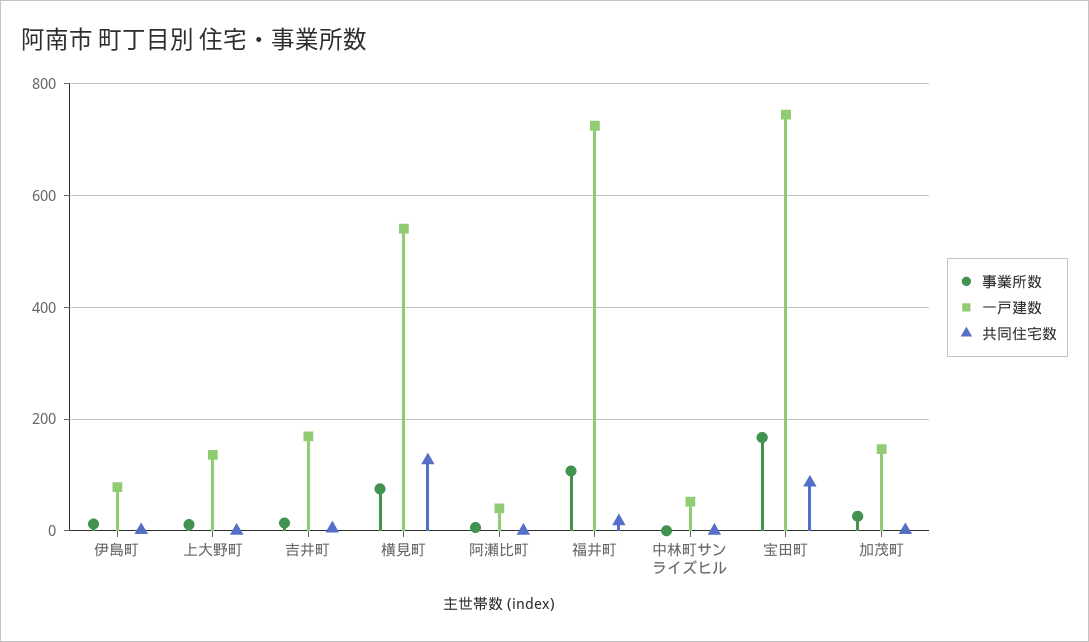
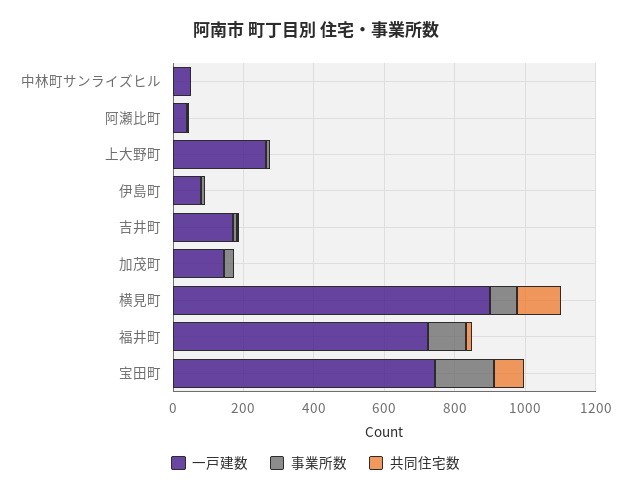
一戸建数, 上大野町: 140 -> 250
一戸建数, 横見町: 540 -> 900

